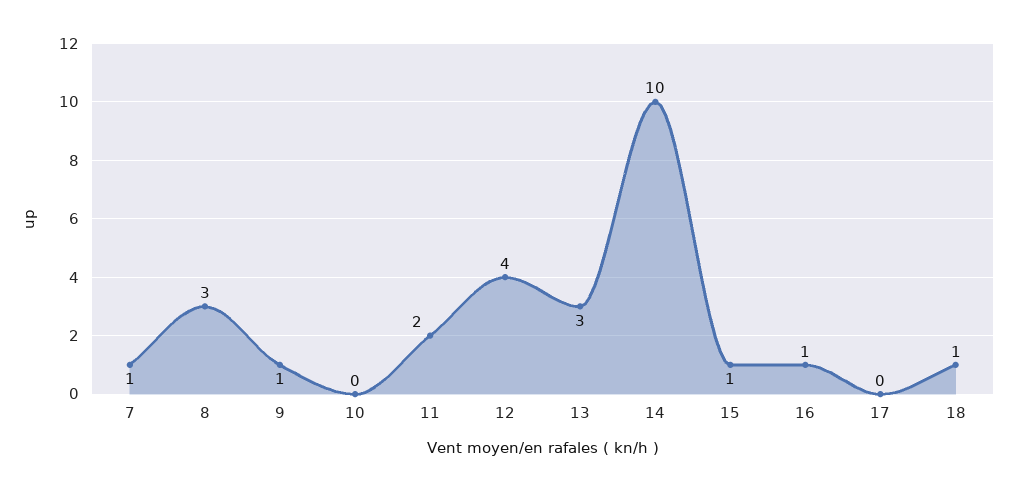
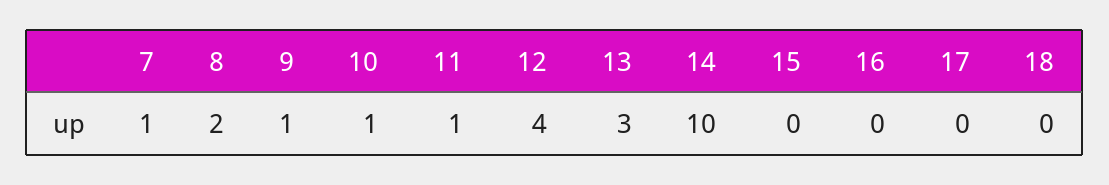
8: 3 -> 2
10: 0 -> 1
11: 2 -> 1
15: 1 -> 0
16: 1 -> 0
18: 1 -> 0

